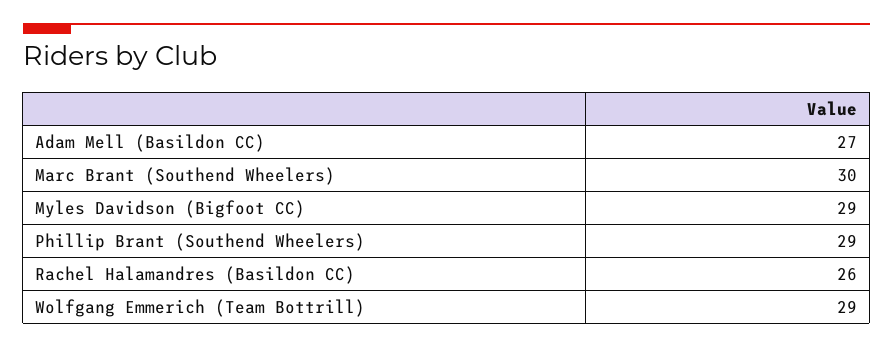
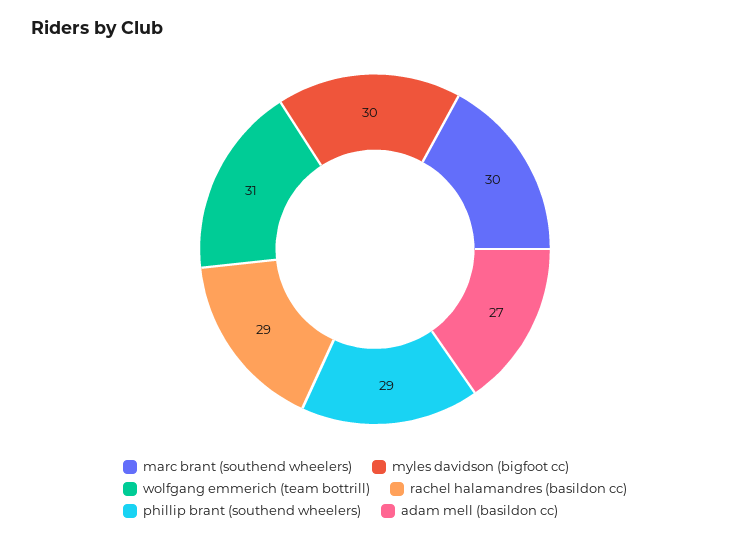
Myles Davidson (Bigfoot CC): 29 -> 30
Rachel Halamandres (Basildon CC): 26 -> 29
Wolfgang Emmerich (Team Bottrill): 29 -> 31

